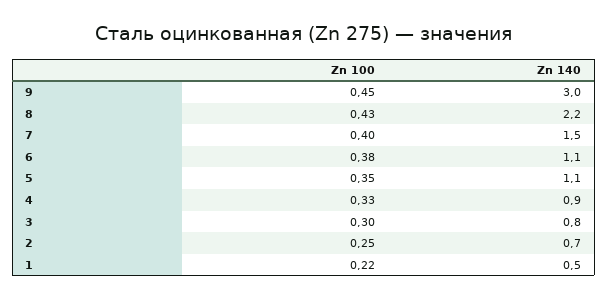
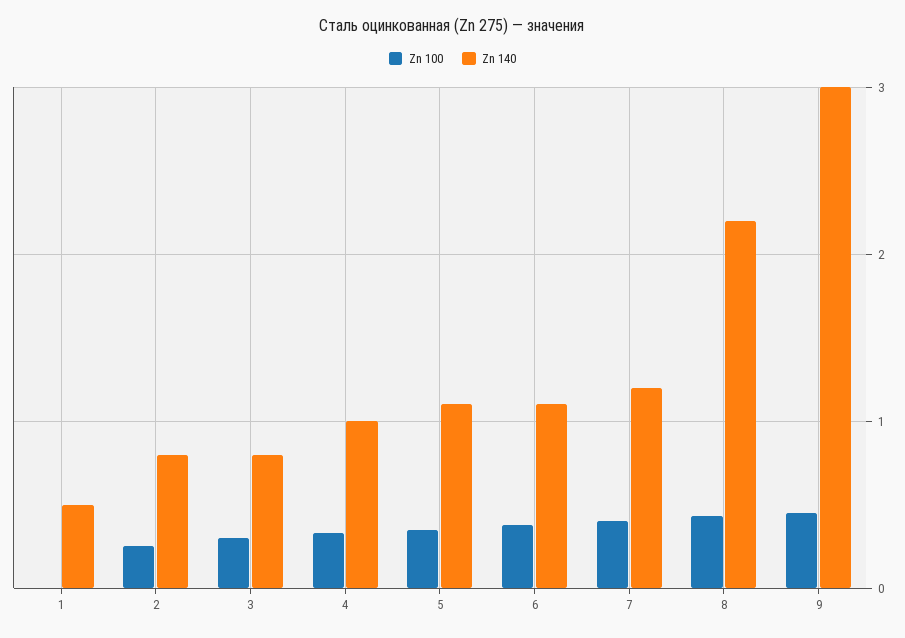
Zn 140, 7: 1.5 -> 1.2
Zn 140, 4: 0.9 -> 1
Zn 140, 2: 0.7 -> 0.8
Zn 100, 1: 0.22 -> 0

